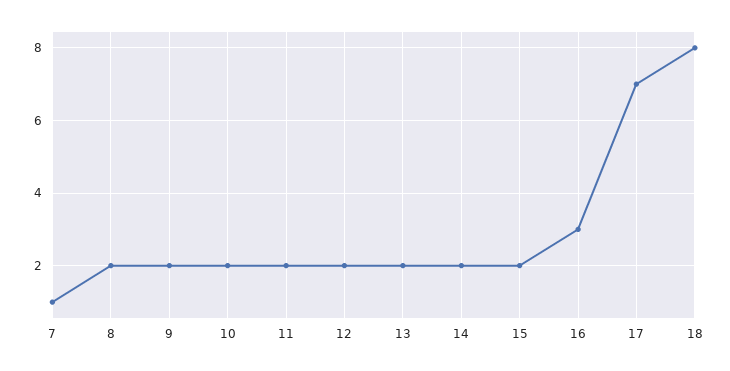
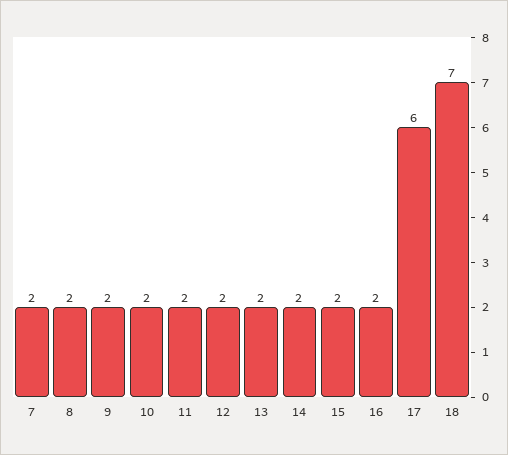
7: 1 -> 2
16: 3 -> 2
17: 7 -> 6
18: 8 -> 7

